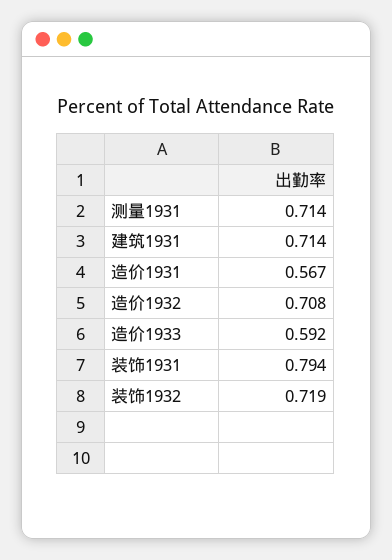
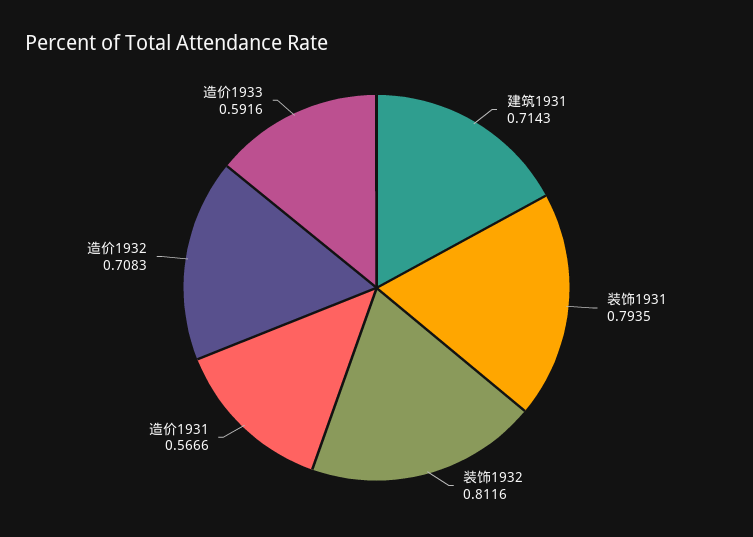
测量1931: 0.714 -> none
装饰1932: 0.719 -> 0.8116

